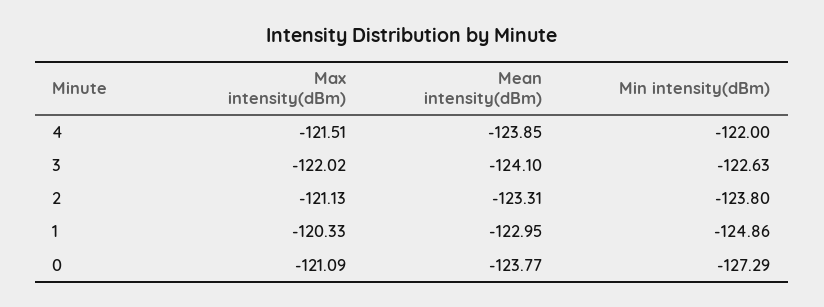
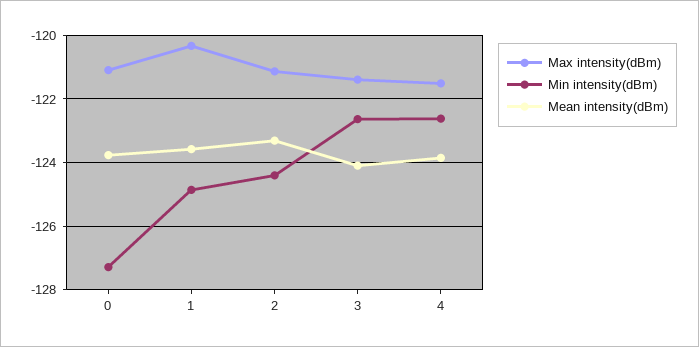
Min intensity(dBm), 4: -122 -> -122.6
Max intensity(dBm), 3: -122.02 -> -121.4
Min intensity(dBm), 2: -123.8 -> -124.4
Mean intensity(dBm), 1: -122.95 -> -123.6

